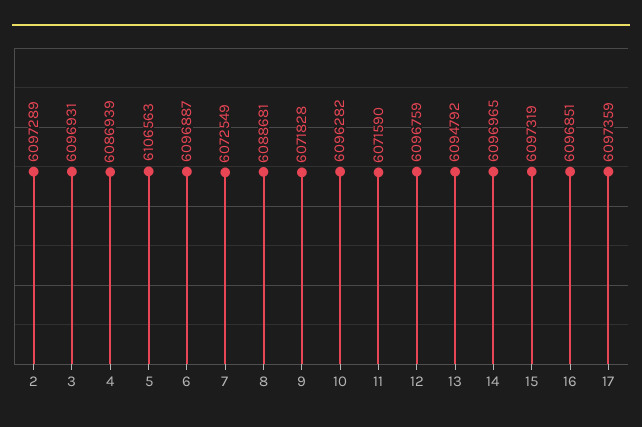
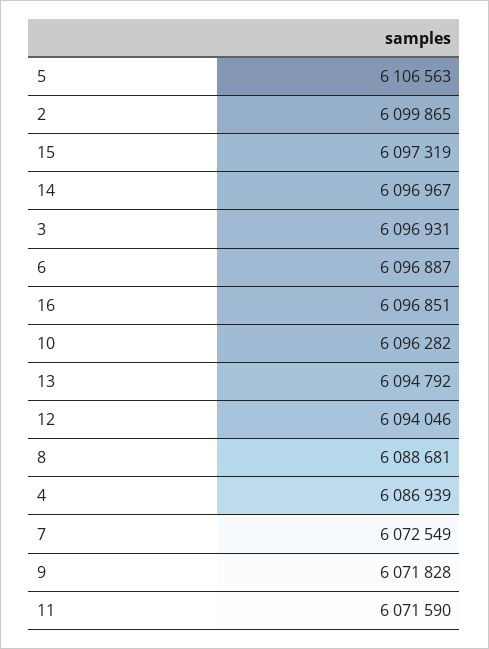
2: 6097289 -> 6099865
12: 6096759 -> 6094046
14: 6096965 -> 6096967
17: 6097359 -> none

